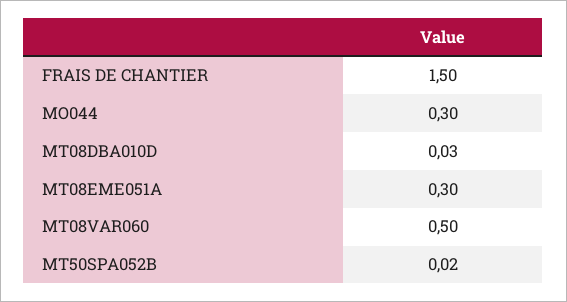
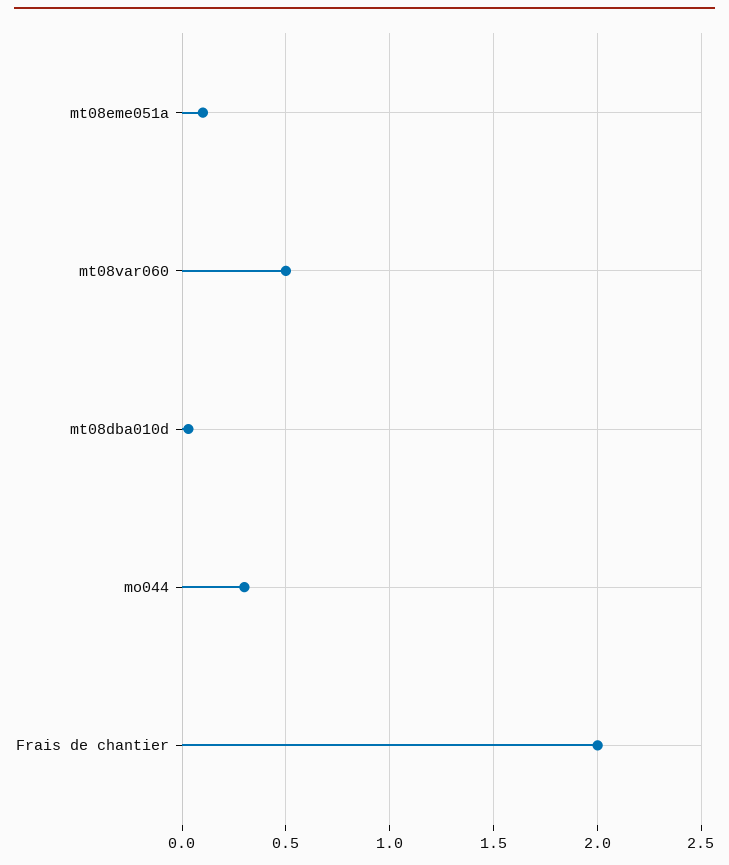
FRAIS DE CHANTIER: 1.5 -> 2
MT08EME051A: 0.3 -> 0.1
MT50SPA052B: 0.02 -> none

